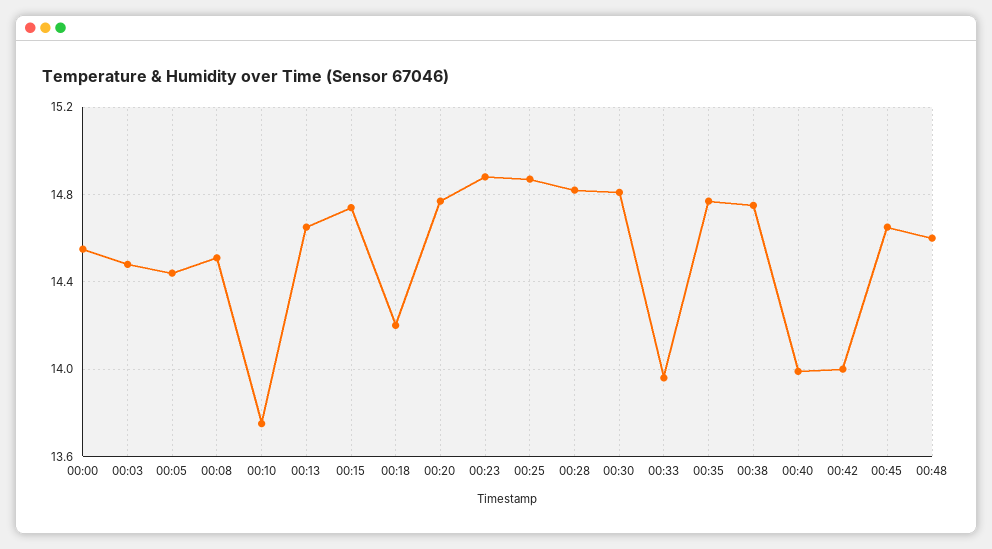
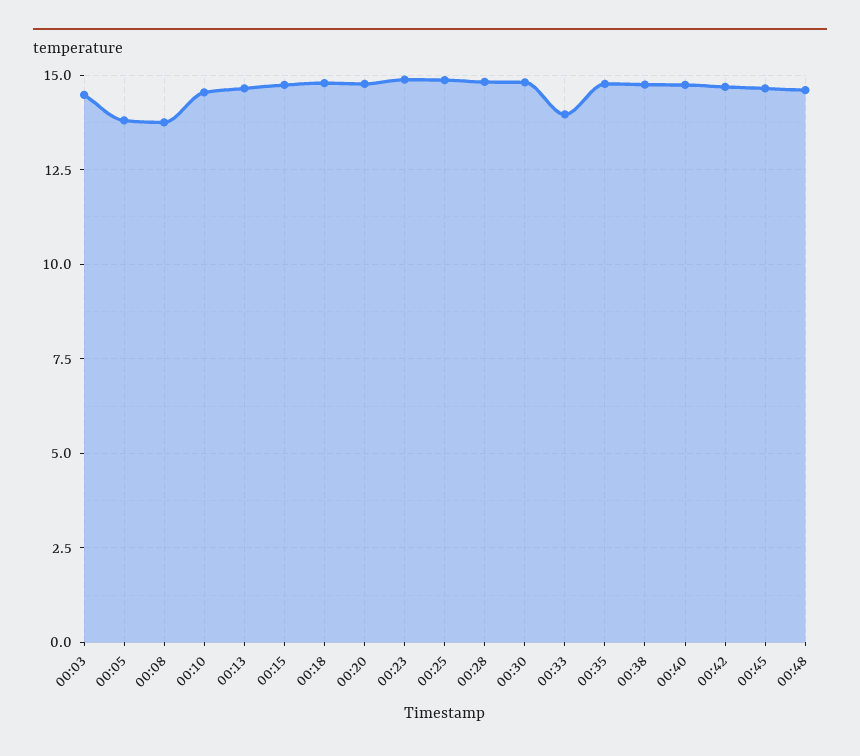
00:00: 14.55 -> none
00:05: 14.45 -> 13.75
00:08: 14.5 -> 13.75
00:10: 13.75 -> 14.5
00:18: 14.2 -> 14.75
00:40: 14 -> 14.75
00:42: 14 -> 14.75

